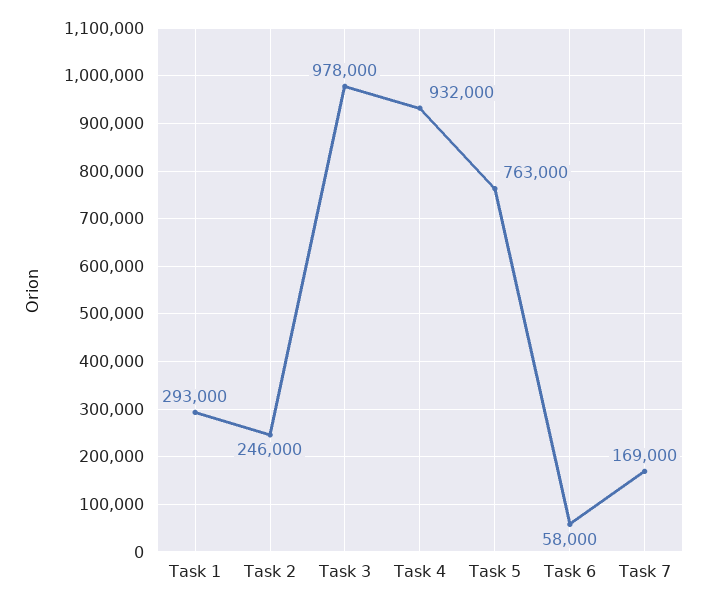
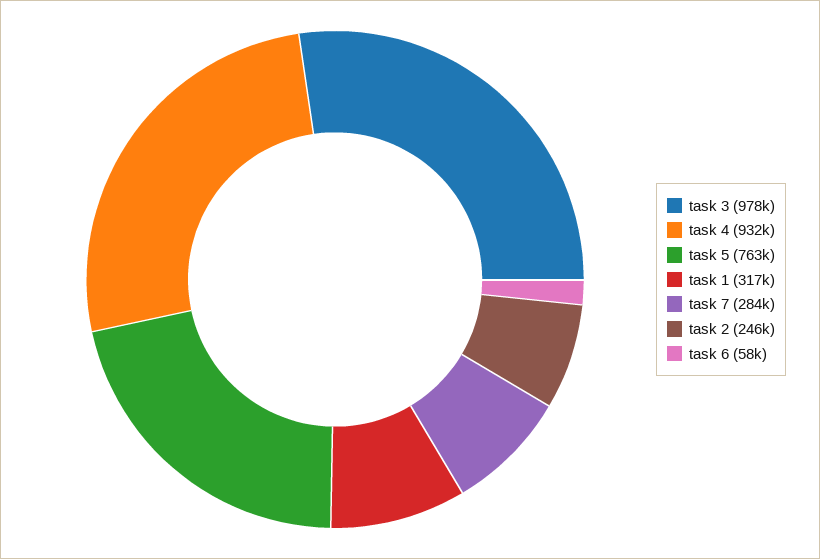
Task 1: 293000 -> 317000
Task 7: 169000 -> 284000

